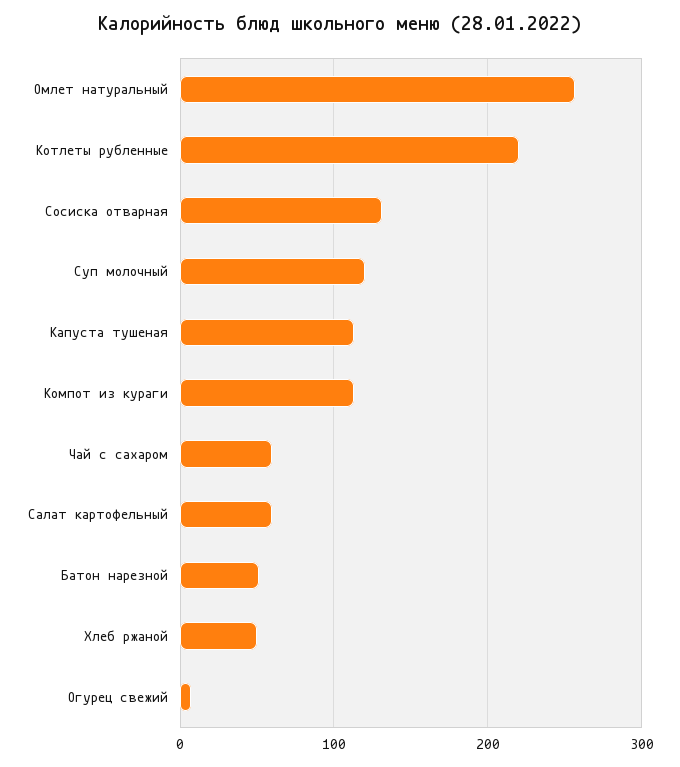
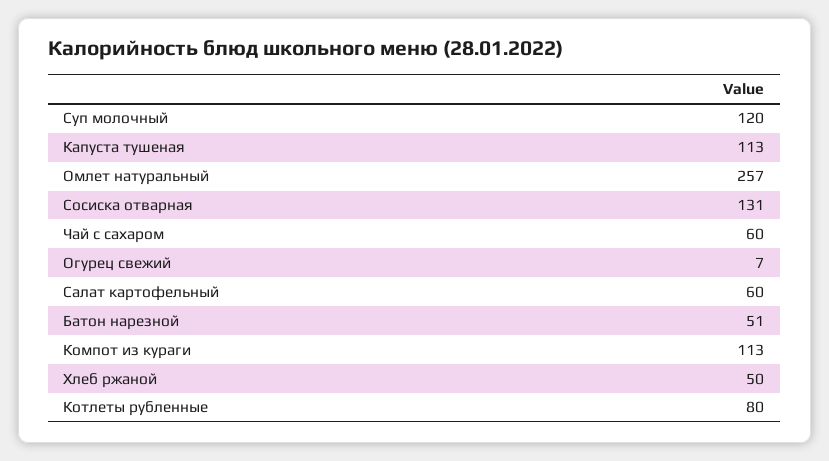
Котлеты рубленные: 220 -> 80

